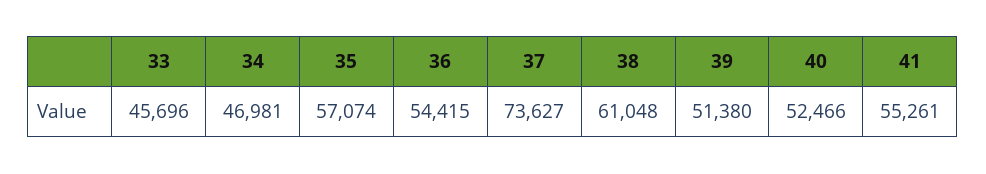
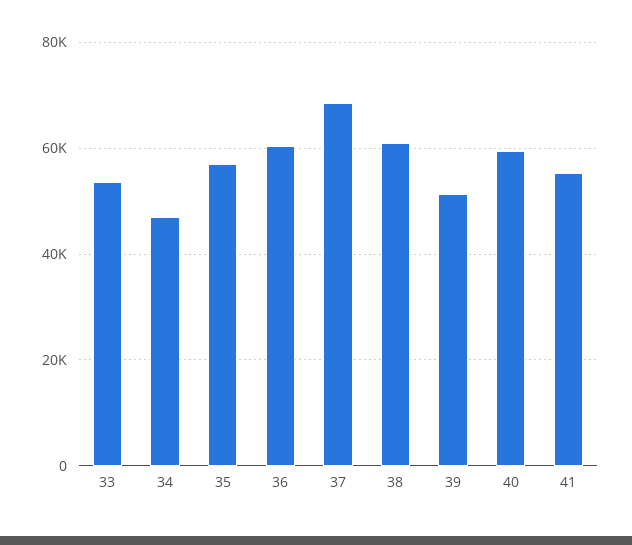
33: 45696 -> 54000
36: 54415 -> 60000
37: 73627 -> 68000
40: 52466 -> 60000

